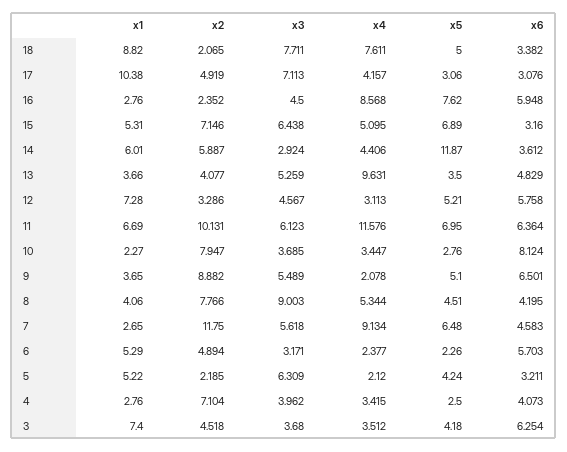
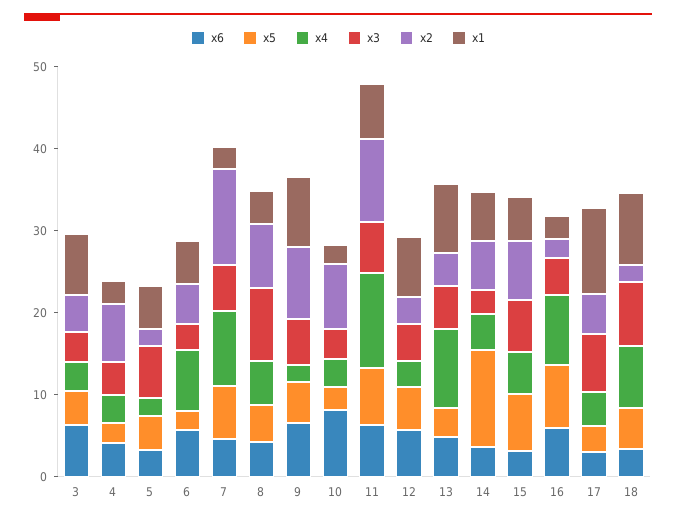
x1, 13: 3.66 -> 8
x1, 9: 3.65 -> 8
x4, 6: 2.377 -> 8

